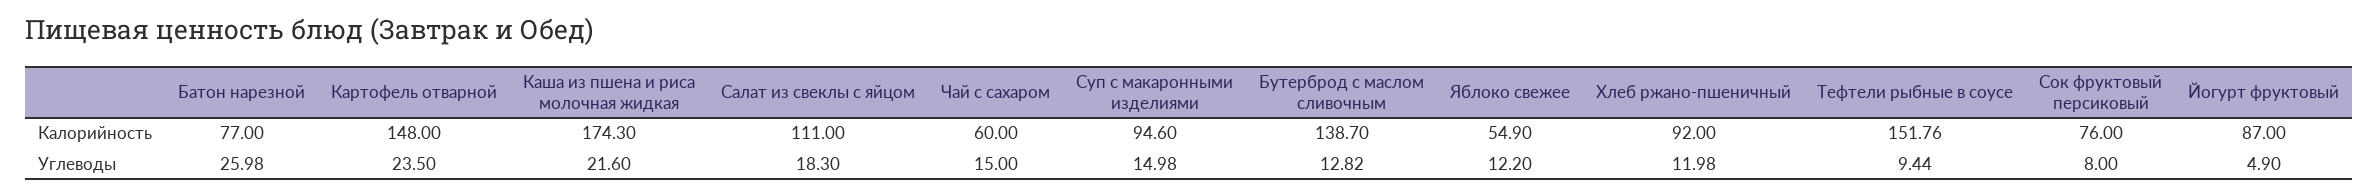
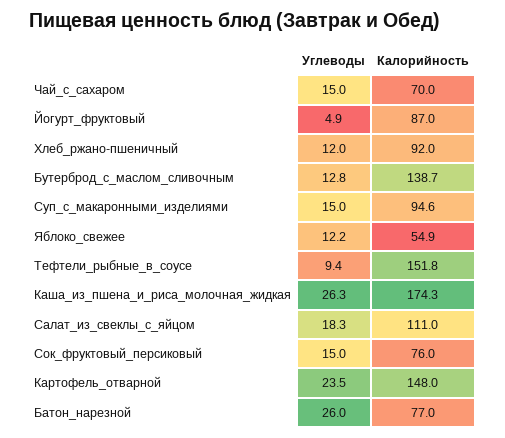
Чай с сахаром, Калорийность: 60 -> 70
Каша из пшена и риса молочная жидкая, Углеводы: 21.6 -> 26.3
Сок фруктовый персиковый, Углеводы: 8 -> 15

